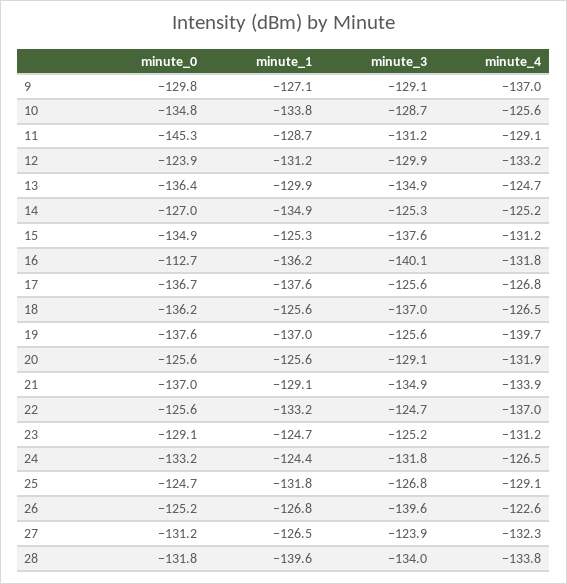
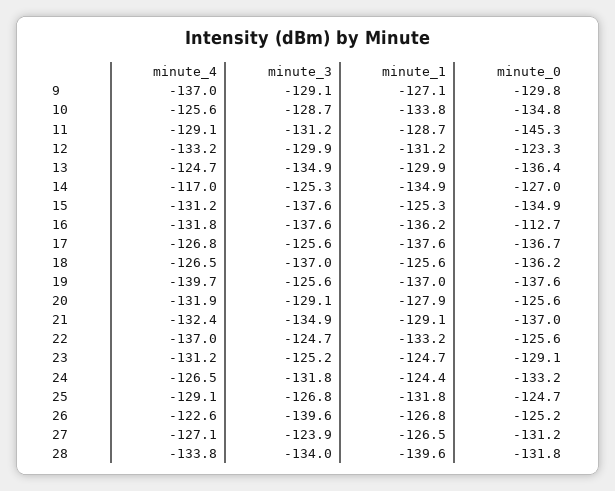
minute_0, 12: -123.9 -> -123.3
minute_4, 14: -125.2 -> -117
minute_3, 16: -140.1 -> -137.6
minute_1, 20: -125.6 -> -127.9
minute_4, 21: -133.9 -> -132.4
minute_4, 27: -132.3 -> -127.1

